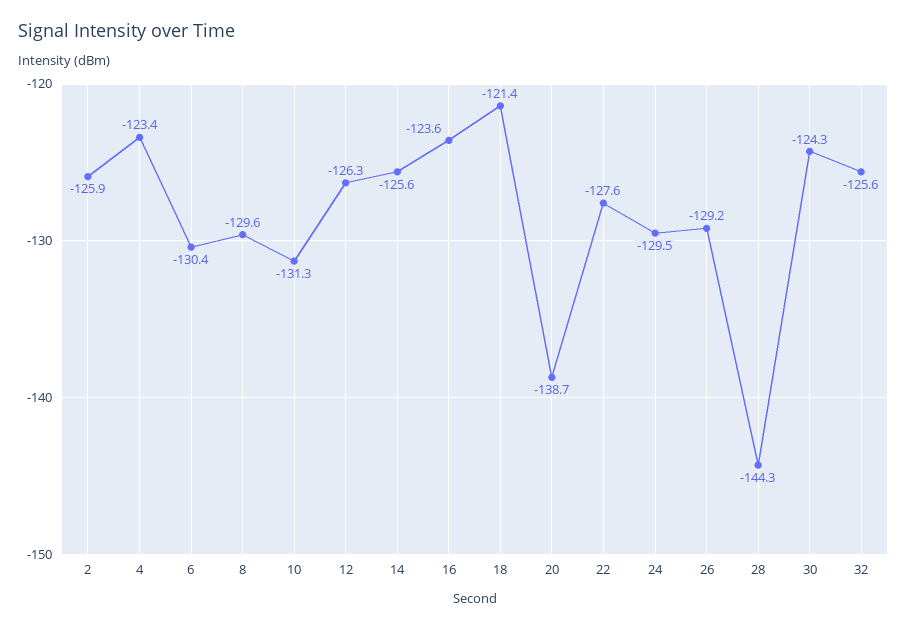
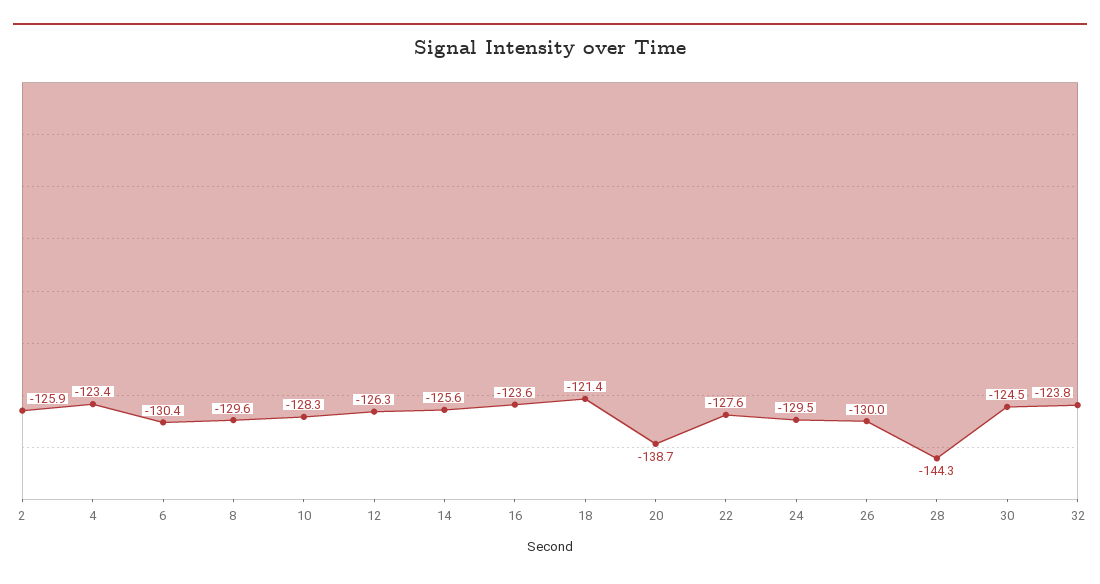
10: -131.3 -> -128.3
26: -129.2 -> -130
30: -124.3 -> -124.5
32: -125.6 -> -123.8

